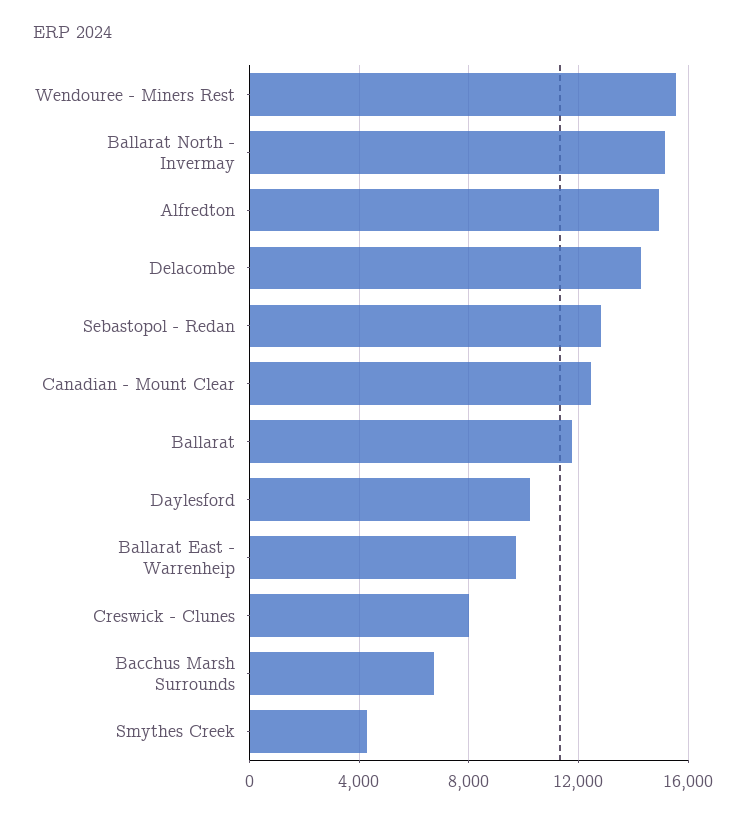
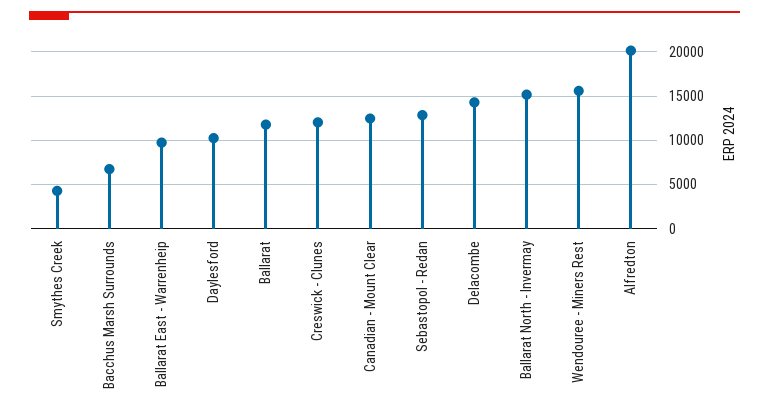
Alfredton: 15000 -> 20000
Creswick - Clunes: 8000 -> 12000

